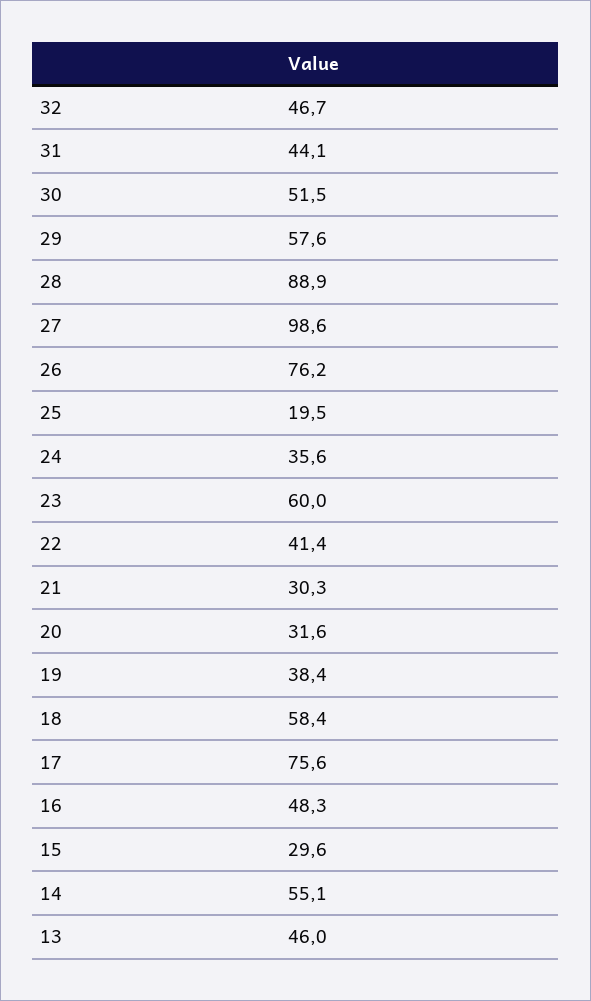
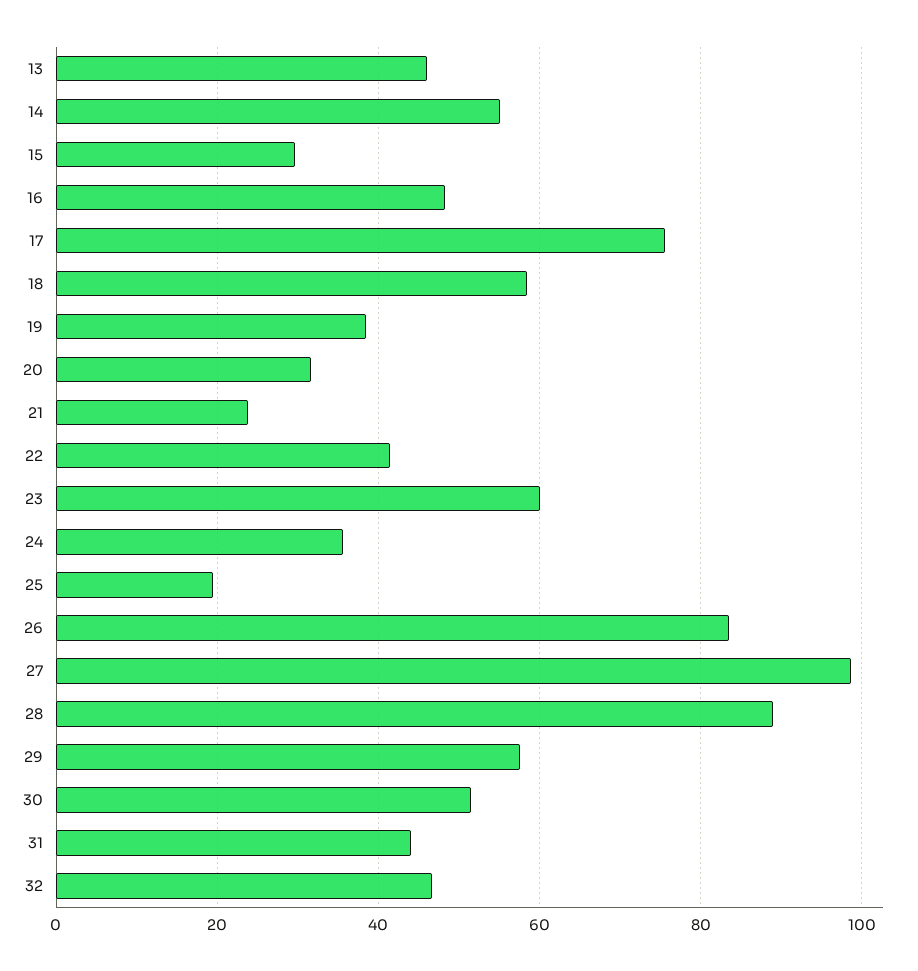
26: 76.2 -> 84
21: 30.3 -> 24

